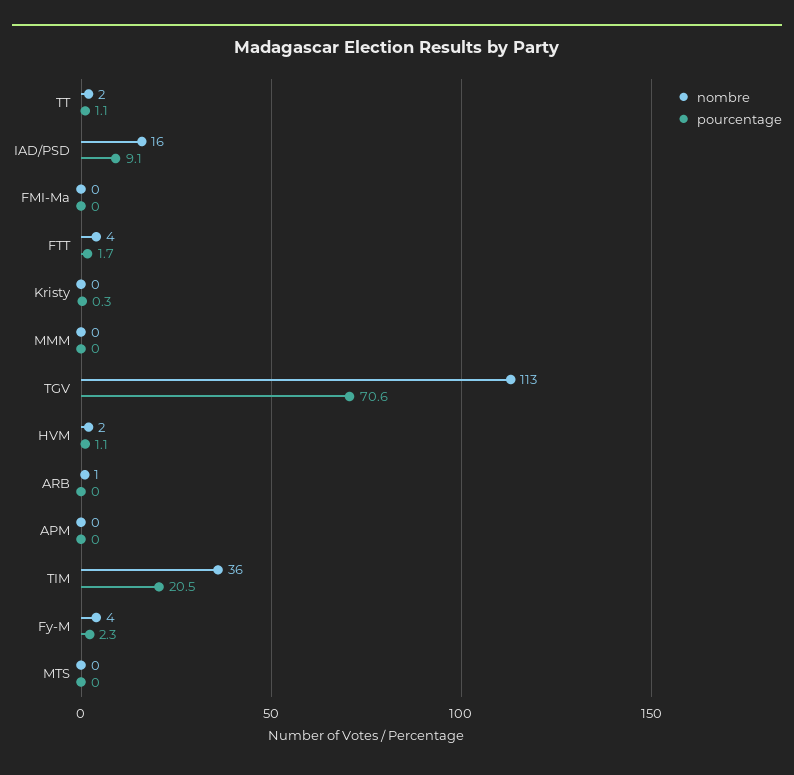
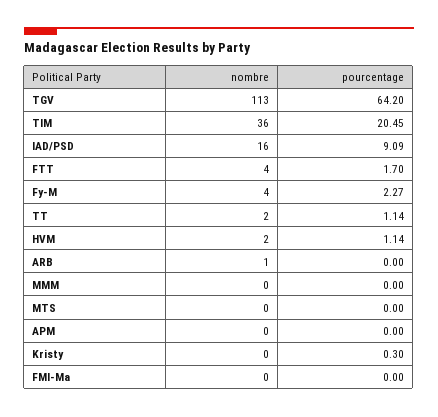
pourcentage, TGV: 70.6 -> 64.2

